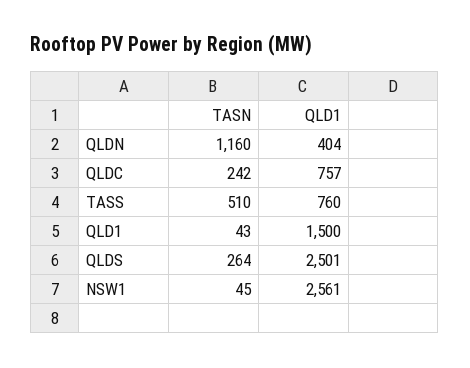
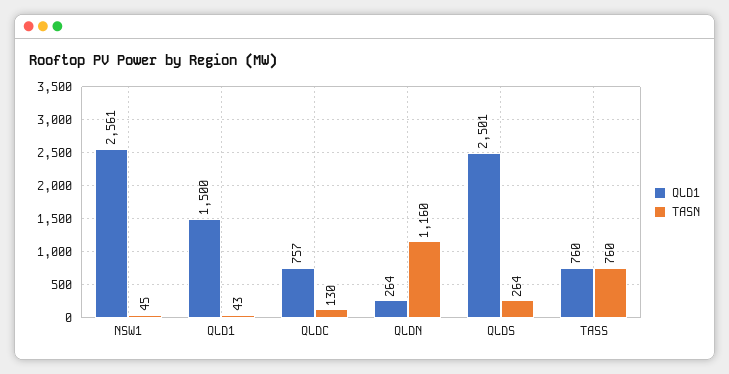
QLD1, QLDN: 404 -> 264
TASN, QLDC: 242 -> 130
TASN, TASS: 510 -> 760

